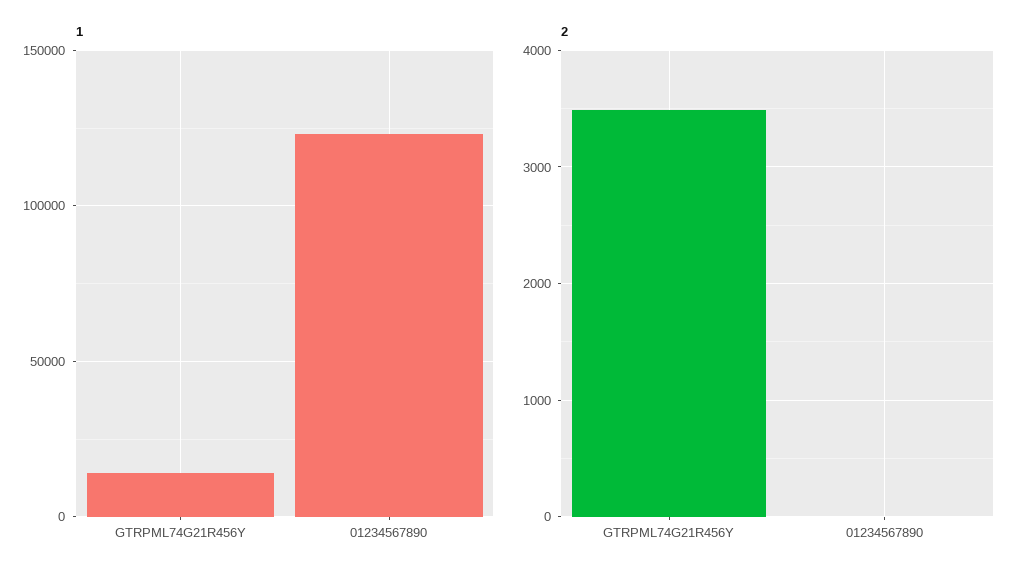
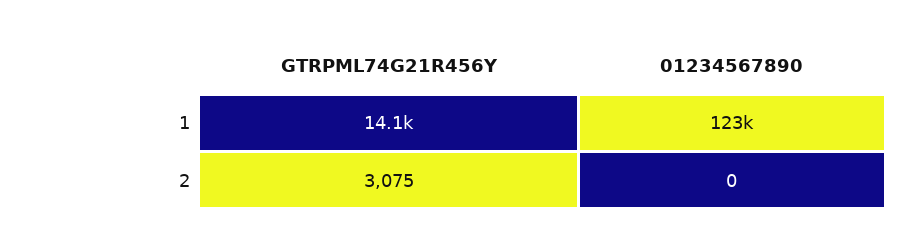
2, GTRPML74G21R456Y: 3500 -> 3075

